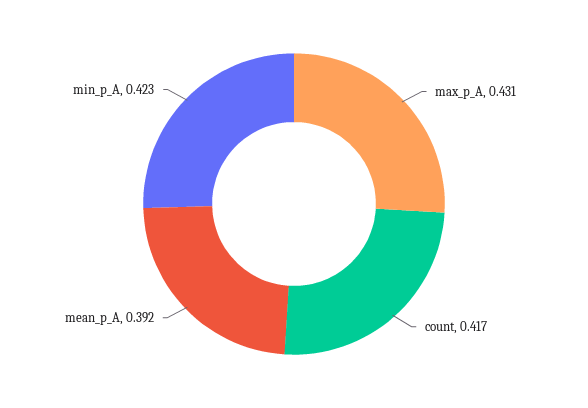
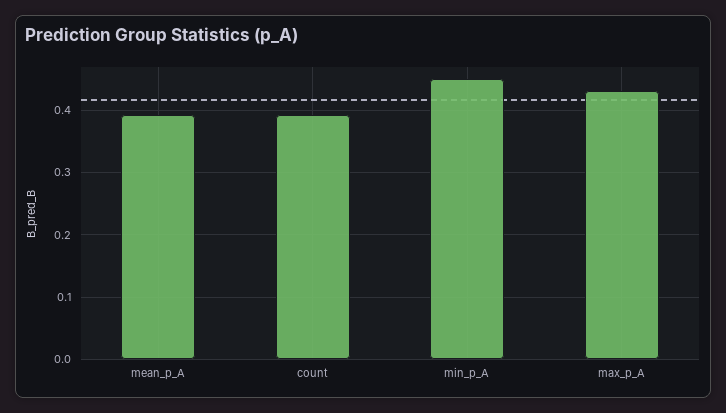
count: 0.417 -> 0.39
min_p_A: 0.423 -> 0.45

